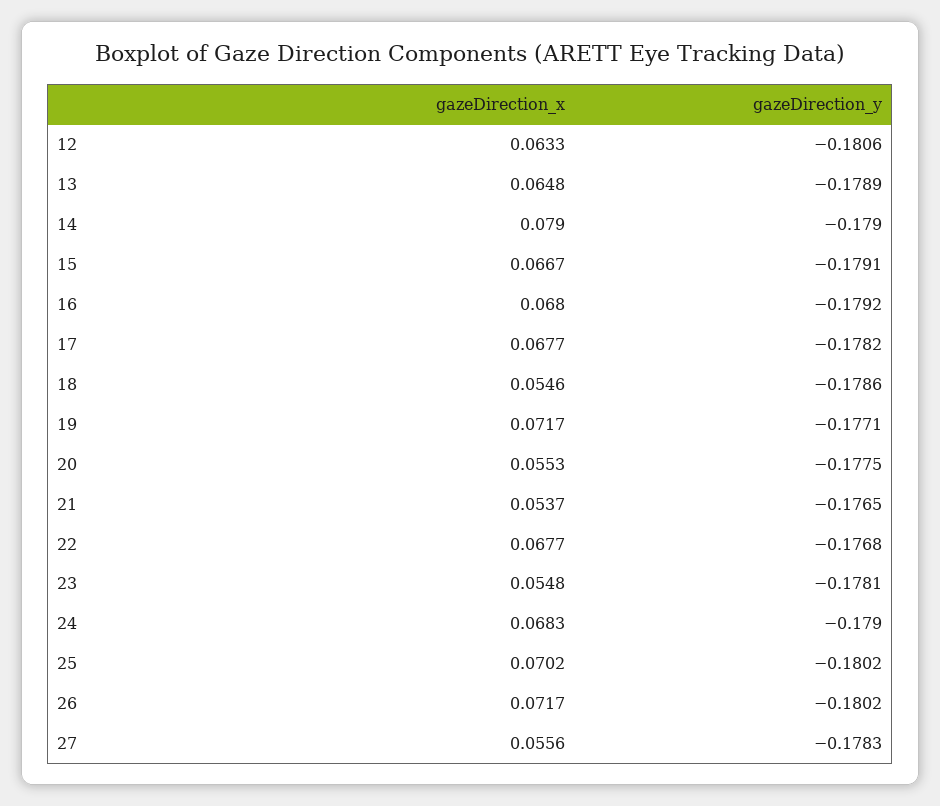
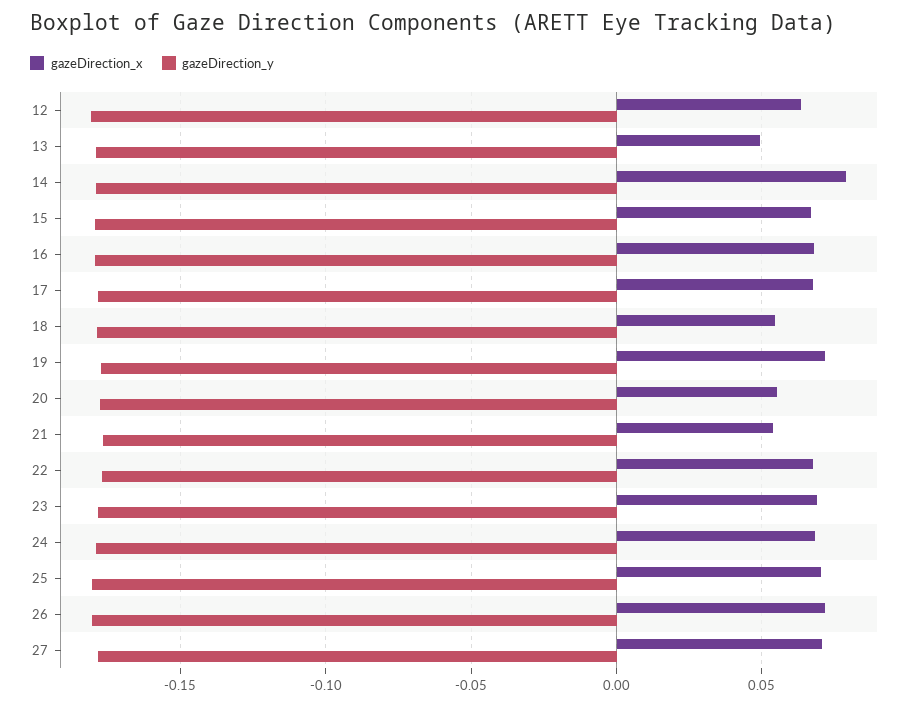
gazeDirection_x, 13: 0.0648 -> 0.05
gazeDirection_x, 23: 0.0548 -> 0.07
gazeDirection_x, 27: 0.0556 -> 0.07

